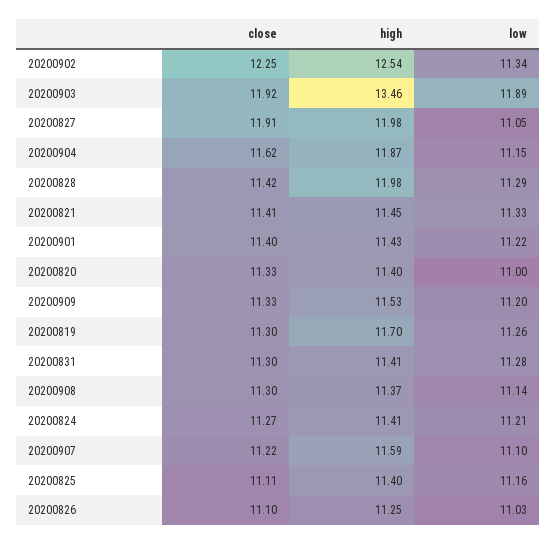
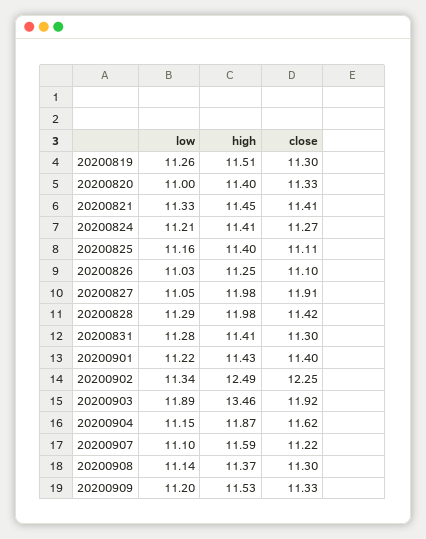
high, 20200902: 12.54 -> 12.49
high, 20200819: 11.7 -> 11.51

